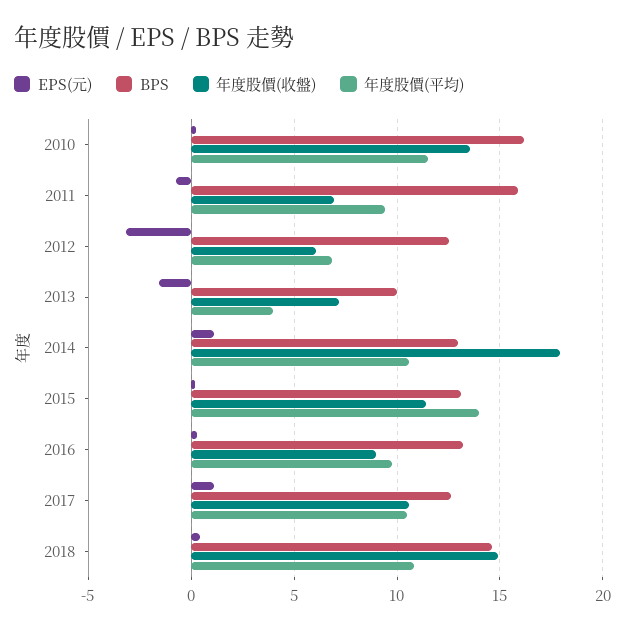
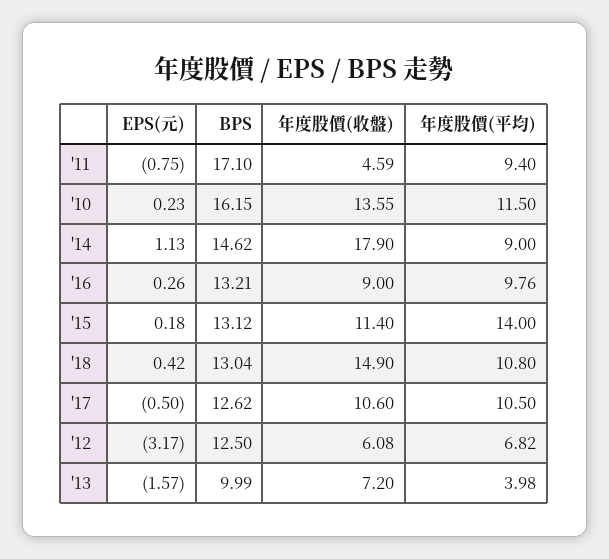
BPS, 2011: 16 -> 17.1
年度股價(收盤), 2011: 7 -> 4.59
BPS, 2014: 13 -> 14.62
年度股價(平均), 2014: 10.5 -> 9
EPS(元), 2017: 1 -> -0.5
BPS, 2018: 14.5 -> 13.04

